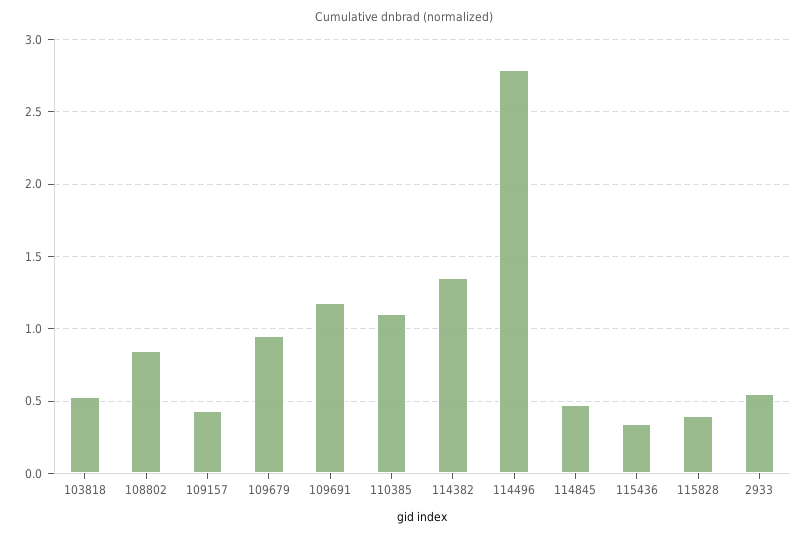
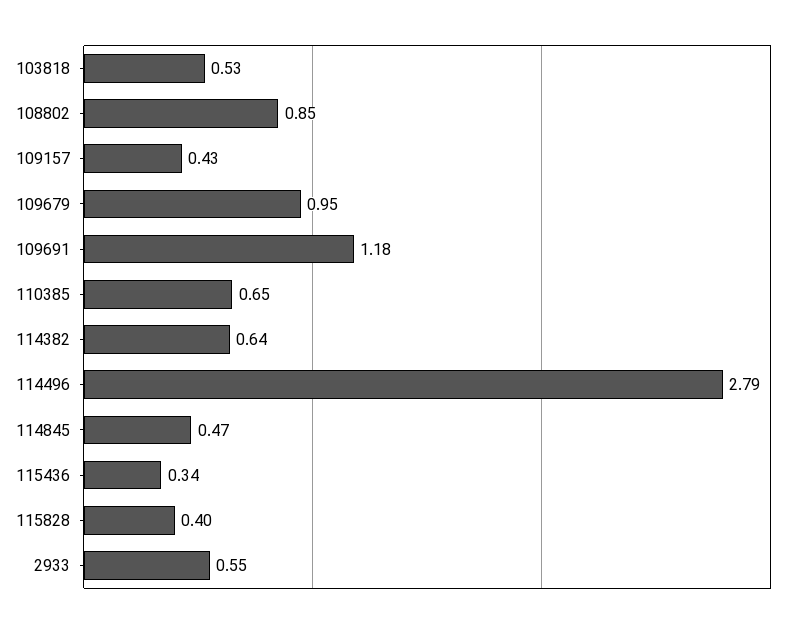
110385: 1.1 -> 0.65
114382: 1.35 -> 0.64

